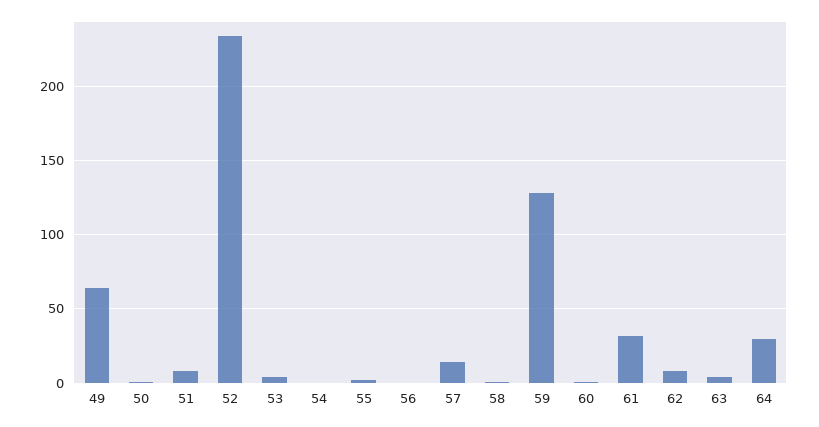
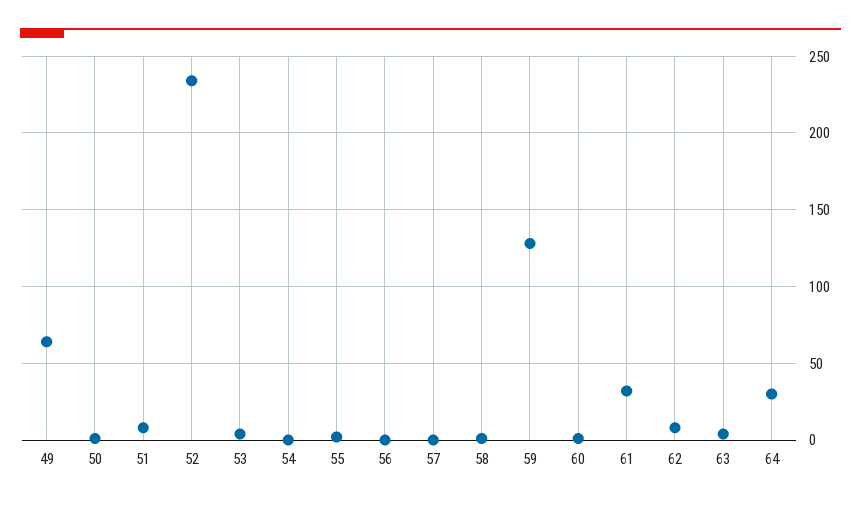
57: 15 -> 0

